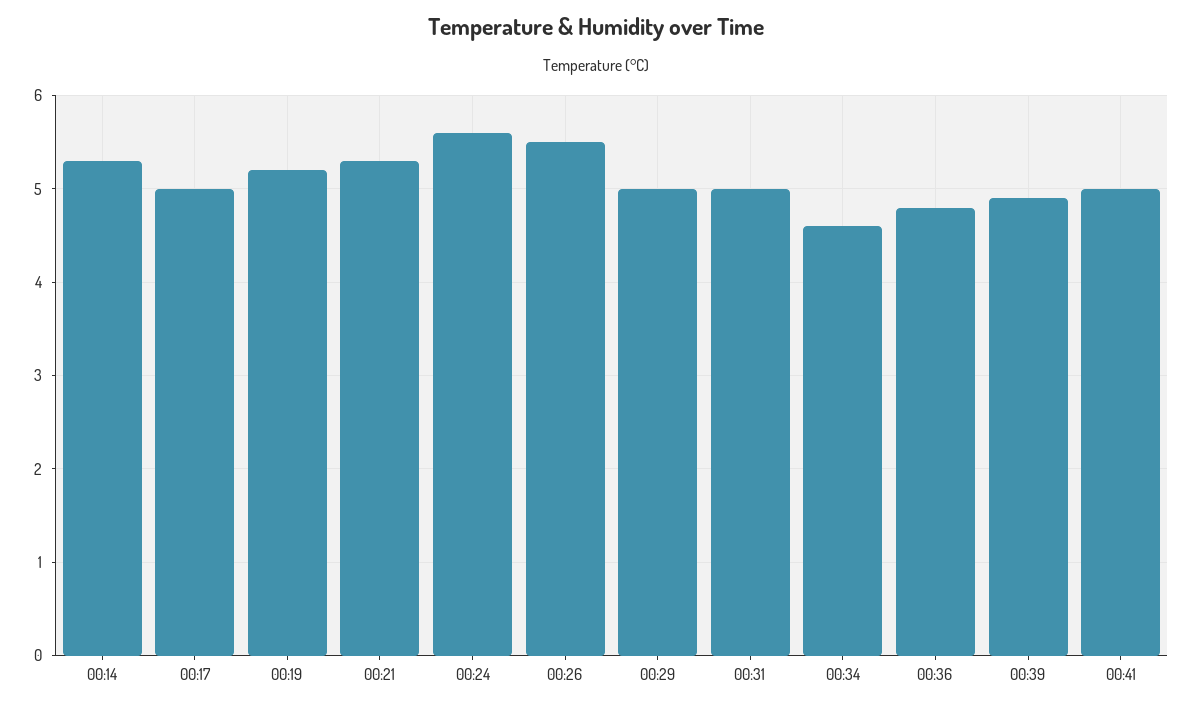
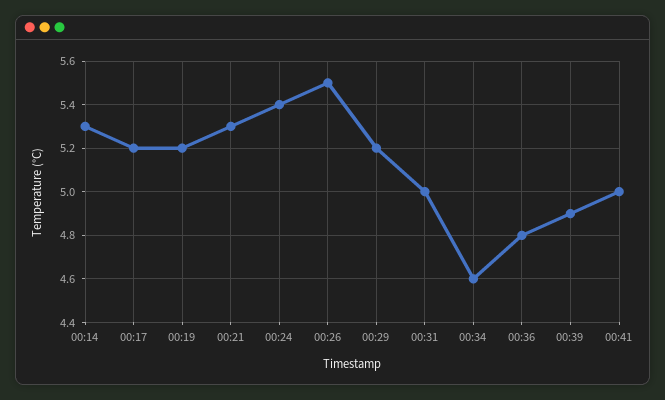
00:17: 5 -> 5.2
00:24: 5.6 -> 5.4
00:29: 5 -> 5.2

